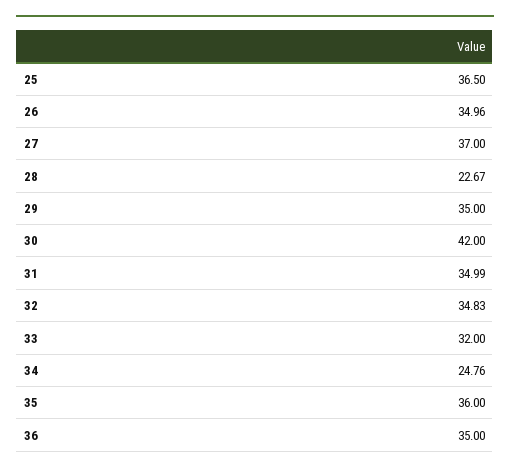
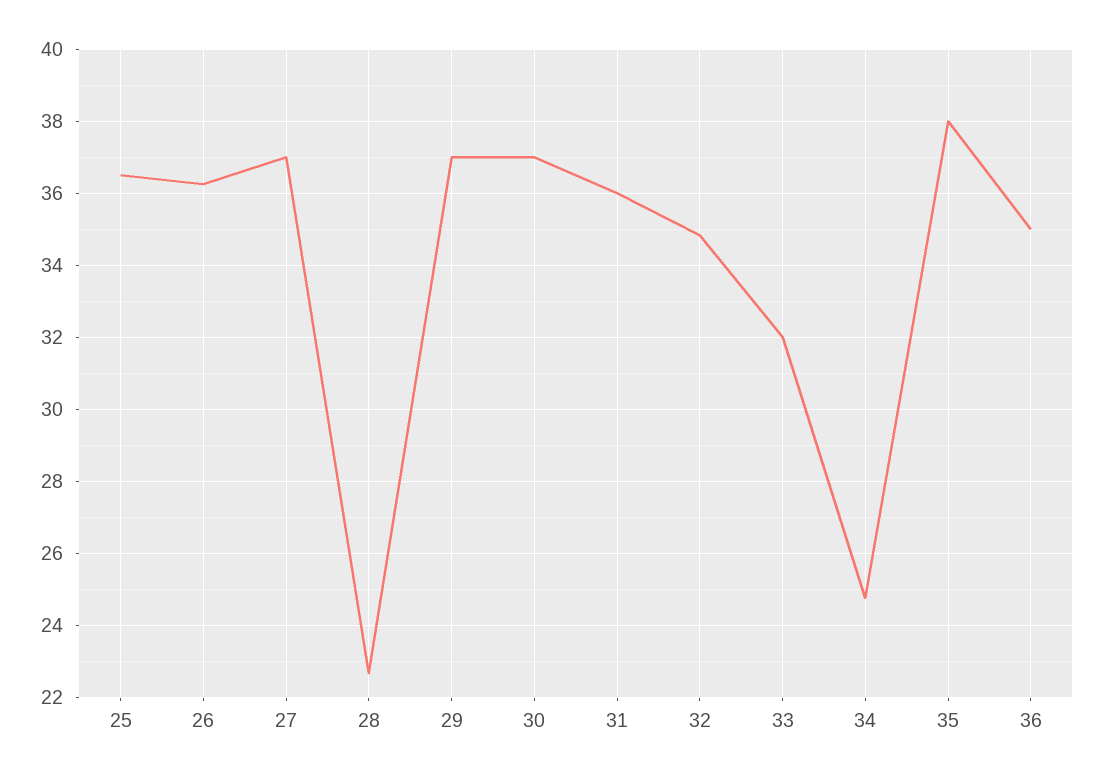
26: 34.96 -> 36.2
29: 35 -> 37
30: 42 -> 37
31: 34.99 -> 36
35: 36 -> 38

